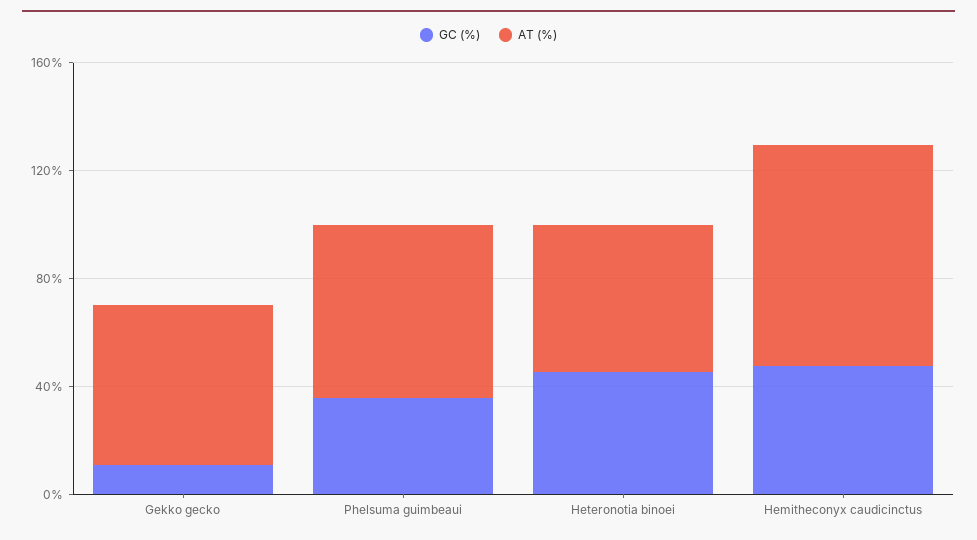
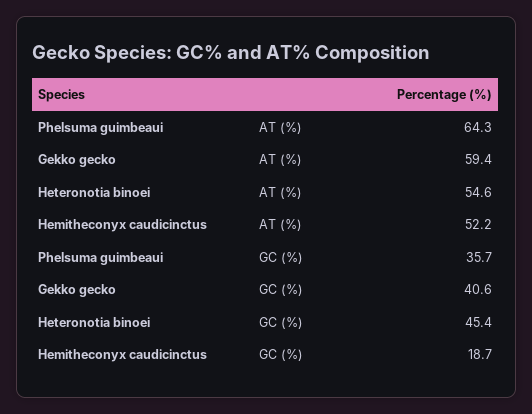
GC (%), Gekko gecko: 10 -> 40.6
GC (%), Hemitheconyx caudicinctus: 50 -> 18.7
AT (%), Hemitheconyx caudicinctus: 80 -> 52.2

